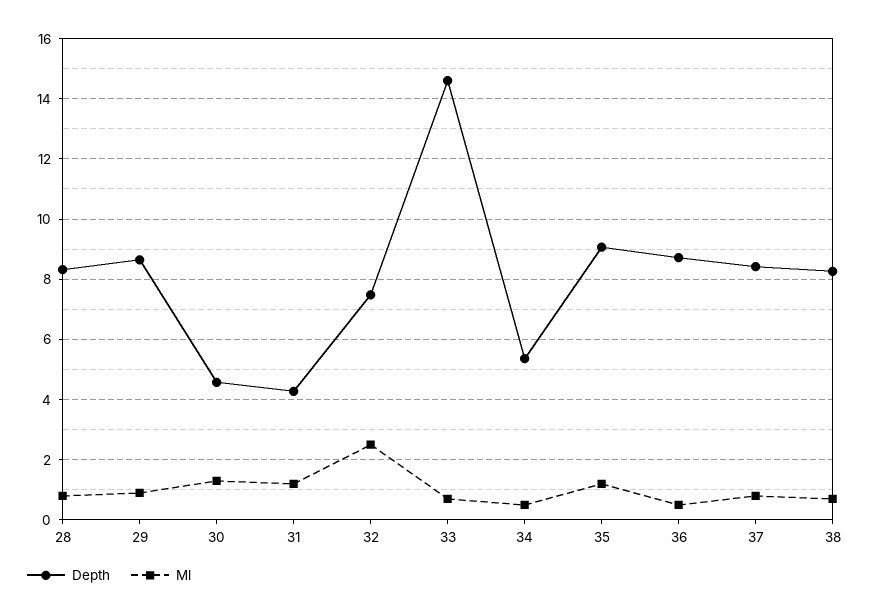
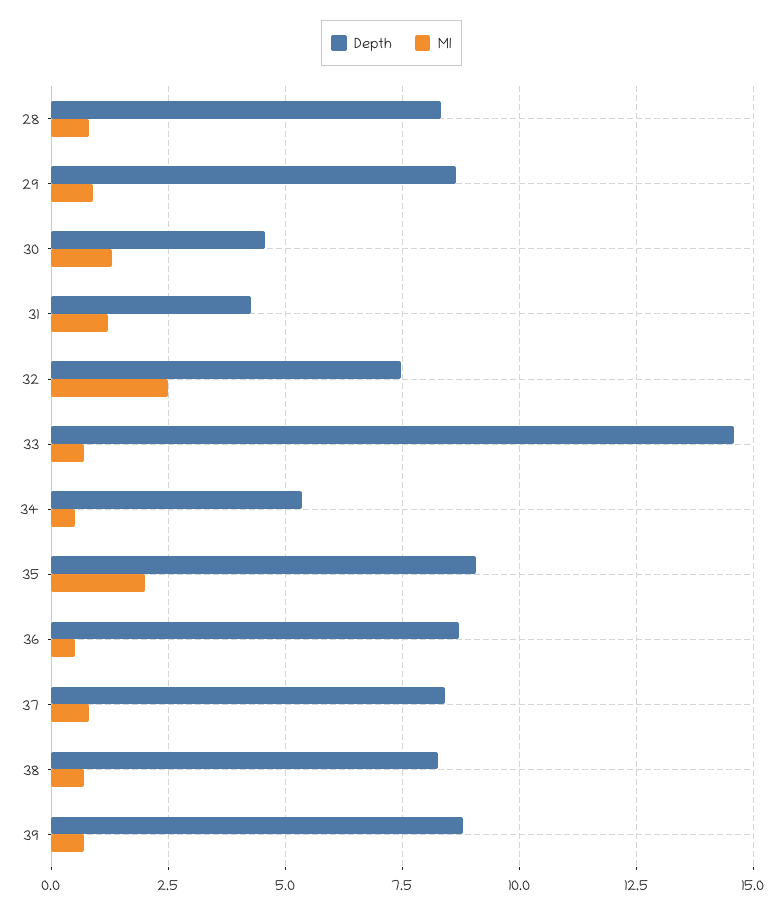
Ml, 35: 1.2 -> 2
Depth, 39: none -> 8.75
Ml, 39: none -> 0.75

